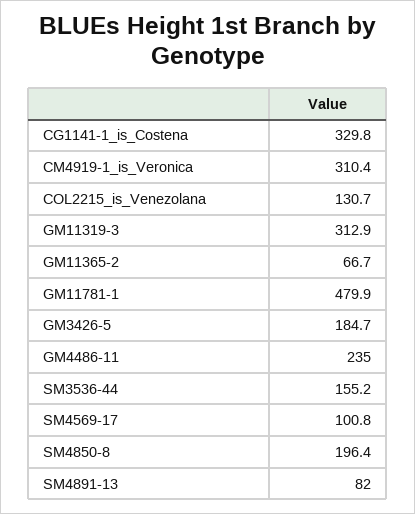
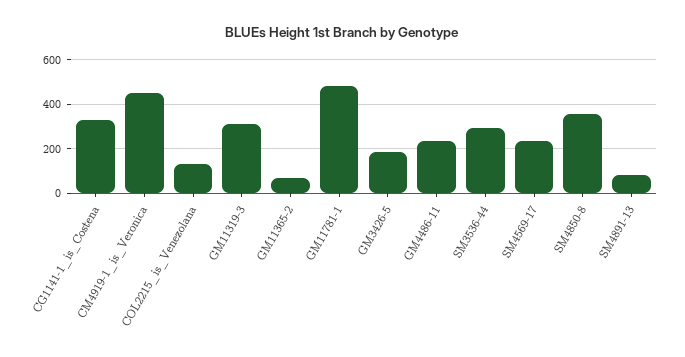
CM4919-1_is_Veronica: 310.4 -> 450
SM3536-44: 155.2 -> 300
SM4569-17: 100.8 -> 250
SM4850-8: 196.4 -> 350

